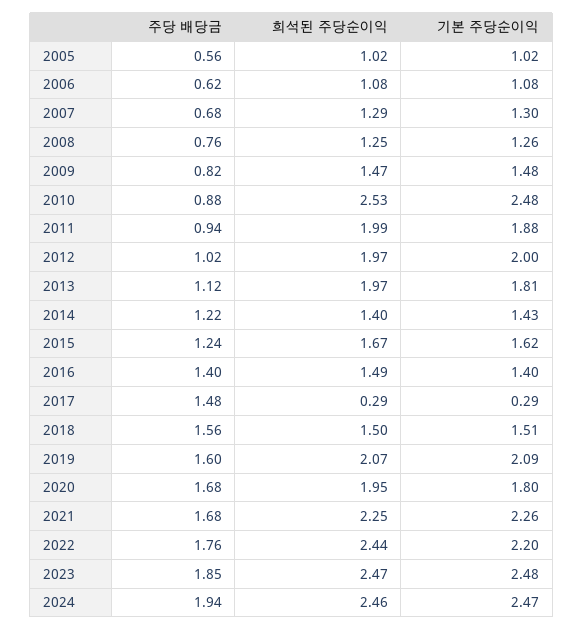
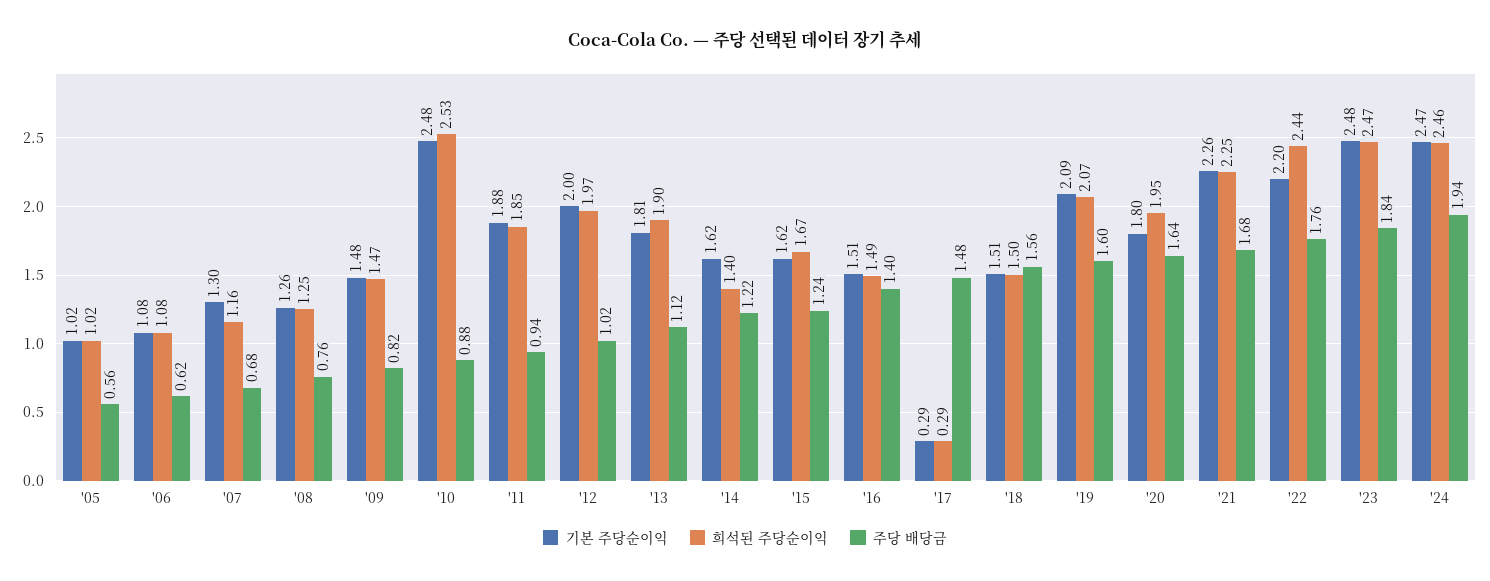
희석된 주당순이익, 2007: 1.29 -> 1.16
희석된 주당순이익, 2011: 1.99 -> 1.85
희석된 주당순이익, 2013: 1.97 -> 1.9
기본 주당순이익, 2014: 1.43 -> 1.62
기본 주당순이익, 2016: 1.4 -> 1.51
주당 배당금, 2020: 1.68 -> 1.64
주당 배당금, 2023: 1.85 -> 1.84

